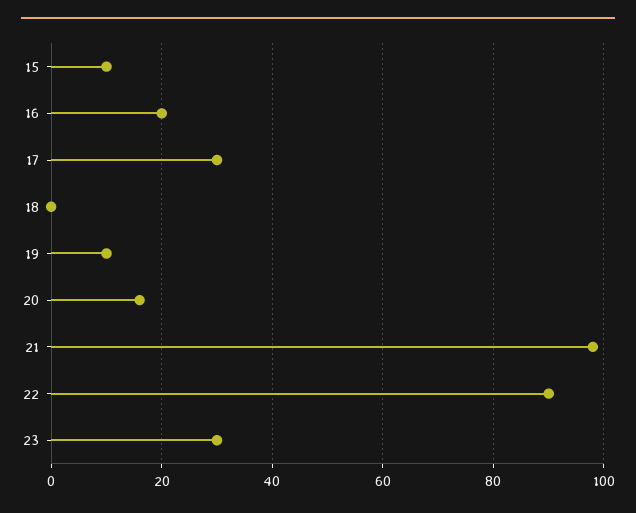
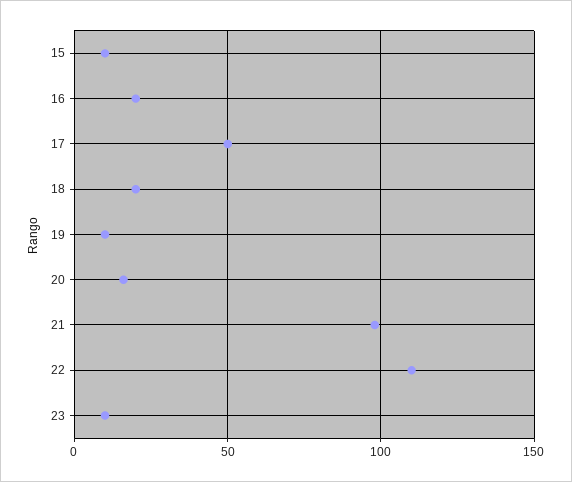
17: 30 -> 50
18: 0 -> 20
22: 90 -> 110
23: 30 -> 10

